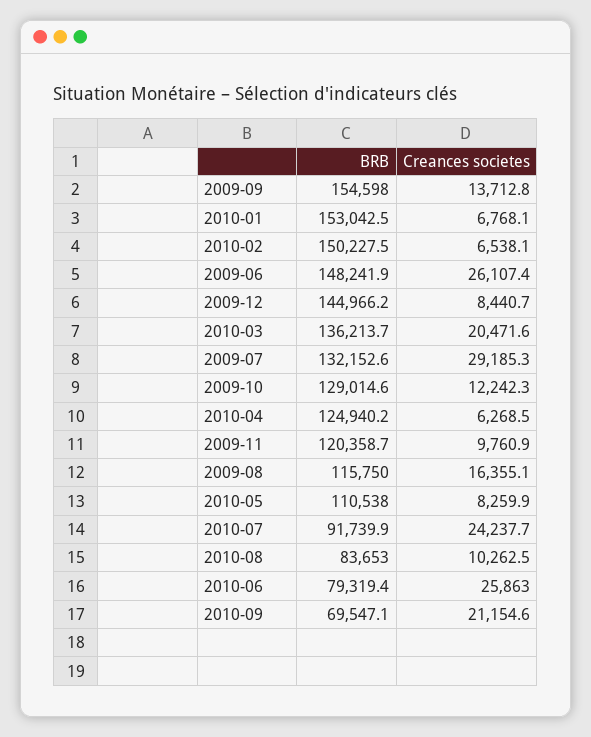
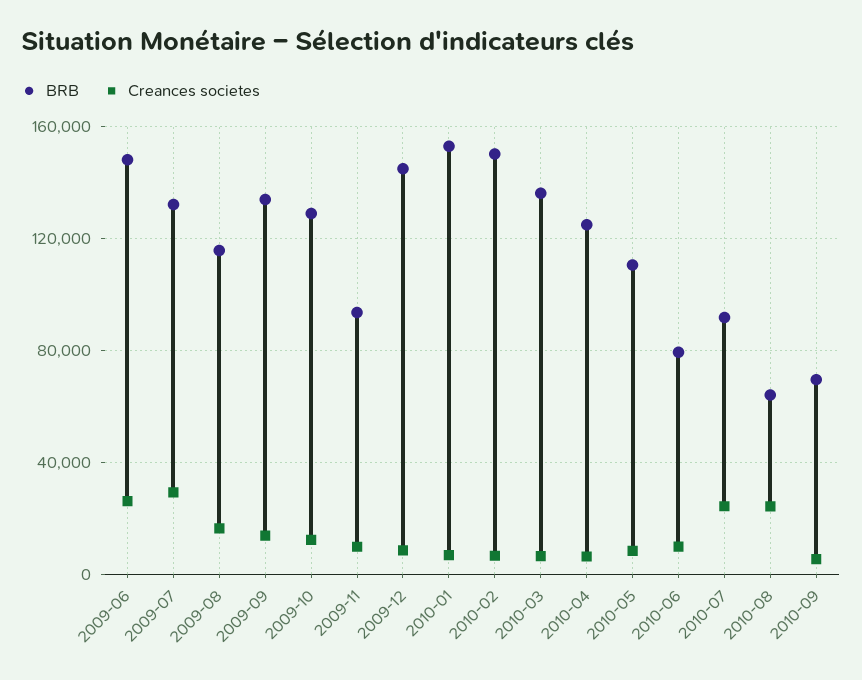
BRB, 2009-09: 154598 -> 135000
Creances societes, 2010-03: 20471.6 -> 5000
BRB, 2009-11: 120358.7 -> 95000
BRB, 2010-08: 83653 -> 65000
Creances societes, 2010-08: 10262.5 -> 25000
Creances societes, 2010-06: 25863 -> 10000
Creances societes, 2010-09: 21154.6 -> 5000

